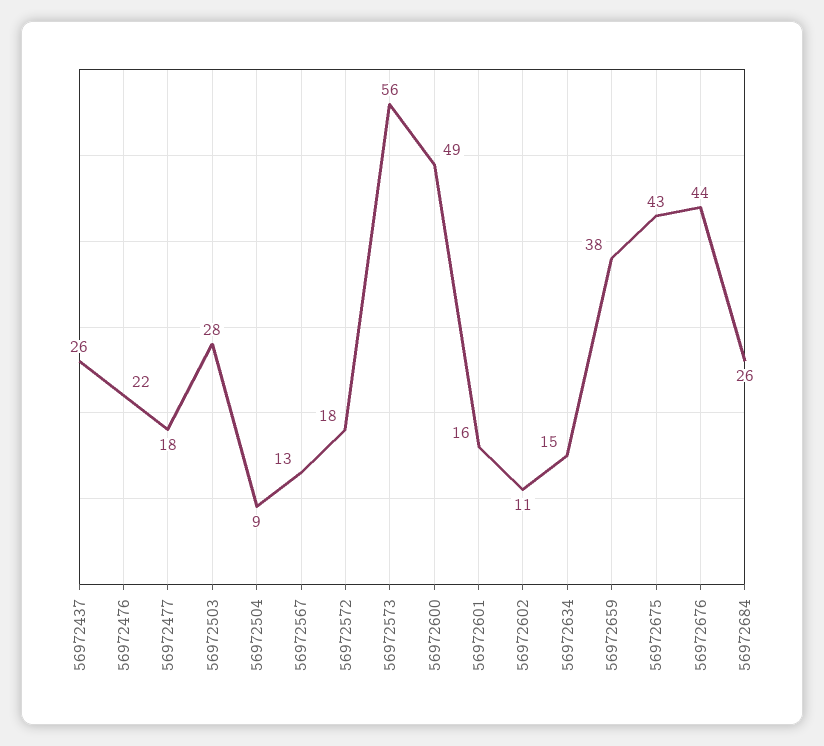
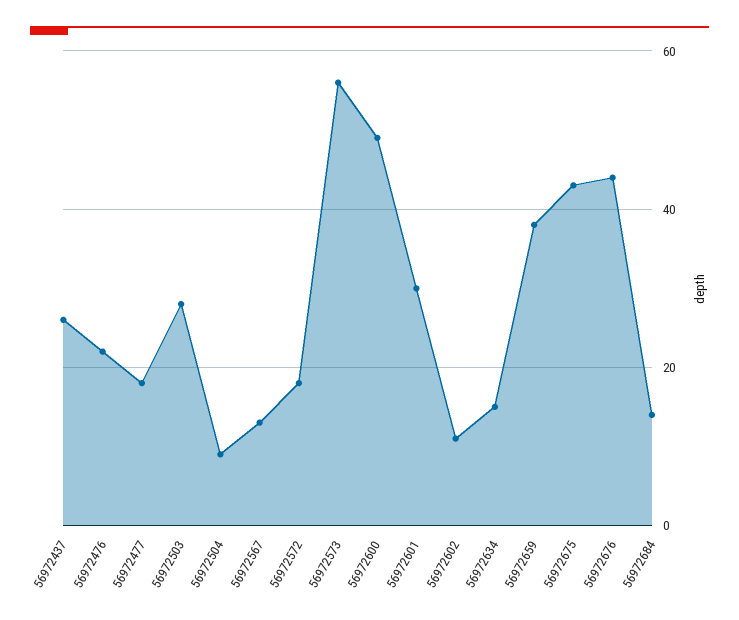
56972601: 16 -> 30
56972684: 26 -> 15

